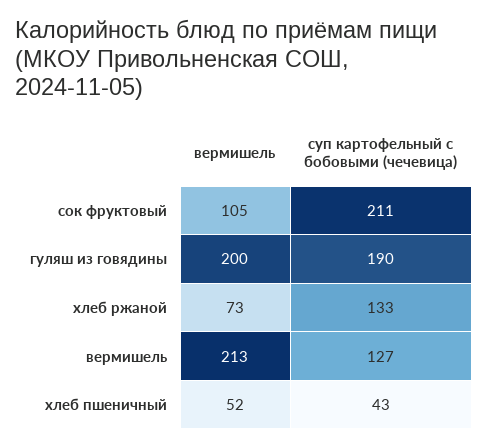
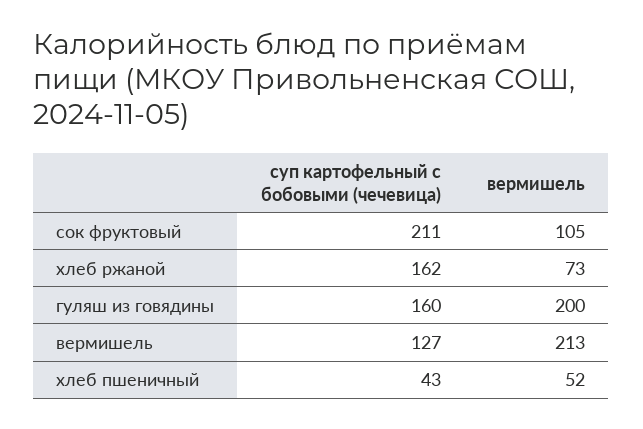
суп картофельный с бобовыми (чечевица), гуляш из говядины: 190 -> 160
суп картофельный с бобовыми (чечевица), хлеб ржаной: 133 -> 162

